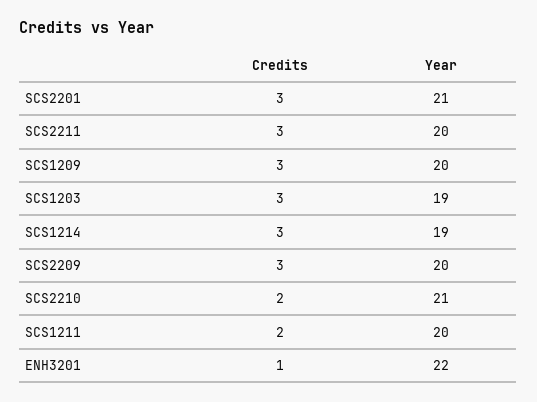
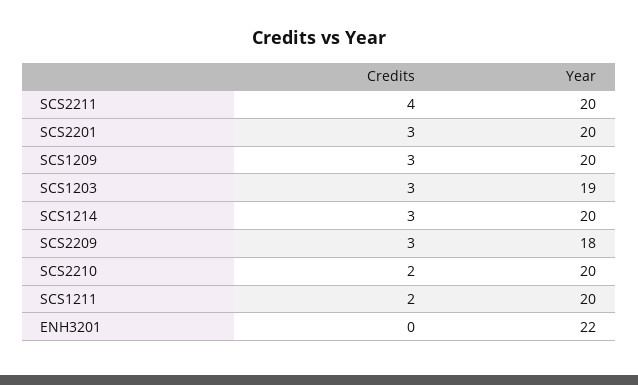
Year, SCS2201: 21 -> 20
Credits, SCS2211: 3 -> 4
Year, SCS1214: 19 -> 20
Year, SCS2209: 20 -> 18
Year, SCS2210: 21 -> 20
Credits, ENH3201: 1 -> 0

